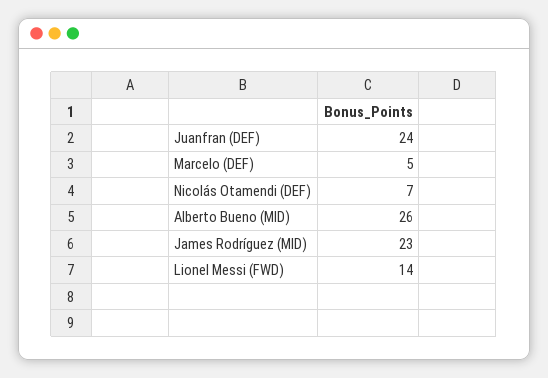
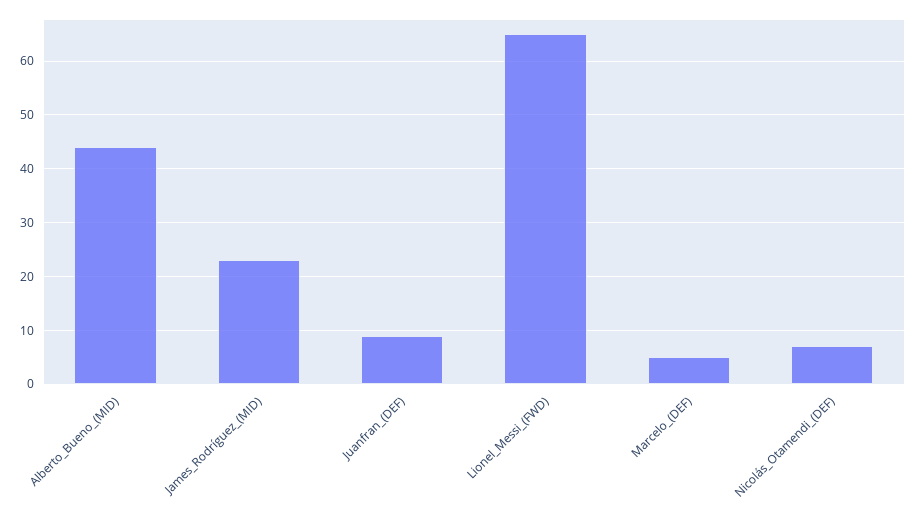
Juanfran (DEF): 24 -> 10
Alberto Bueno (MID): 26 -> 45
Lionel Messi (FWD): 14 -> 65

